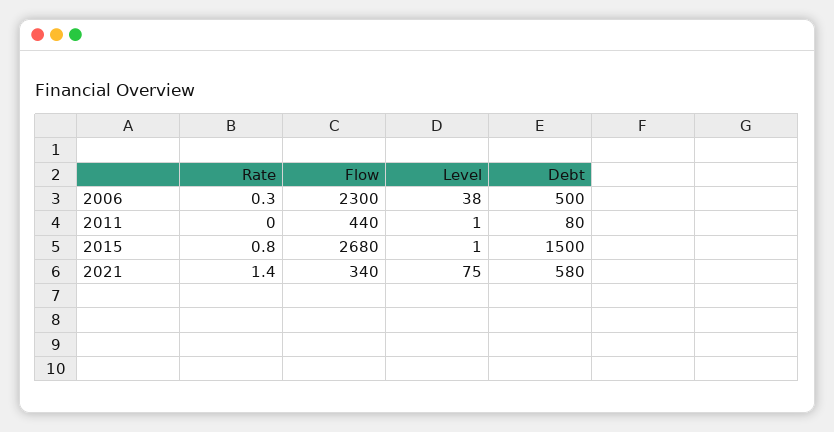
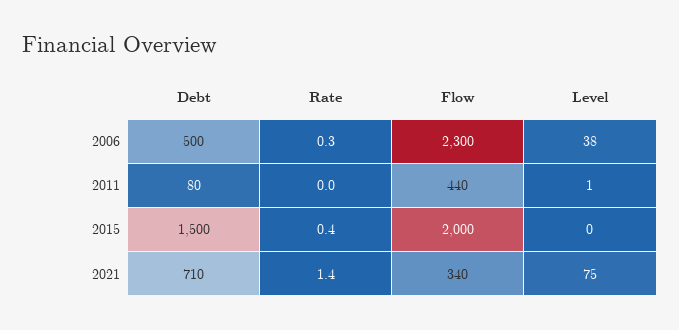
Rate, 2015: 0.8 -> 0.4
Flow, 2015: 2680 -> 2000
Level, 2015: 1 -> 0
Debt, 2021: 580 -> 710

